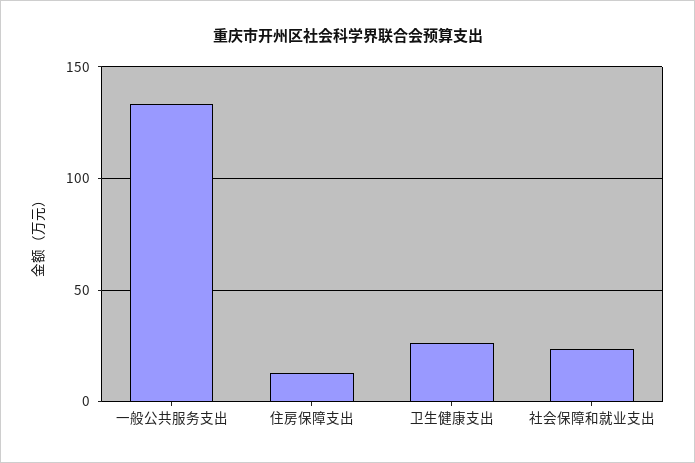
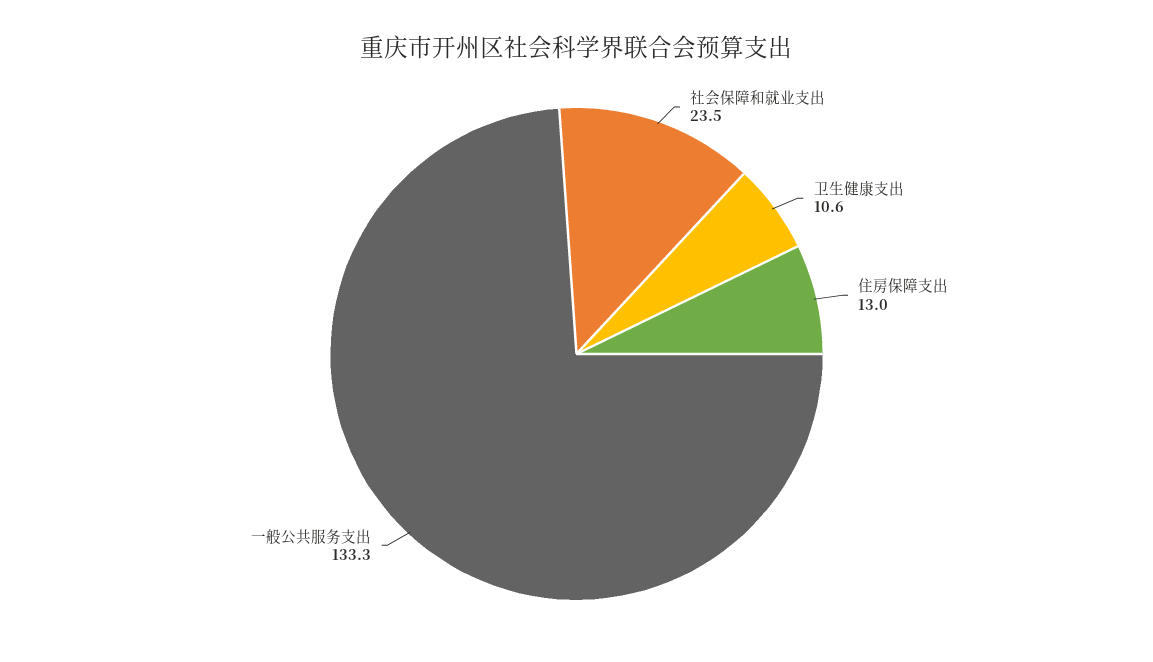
卫生健康支出: 25 -> 10.6

